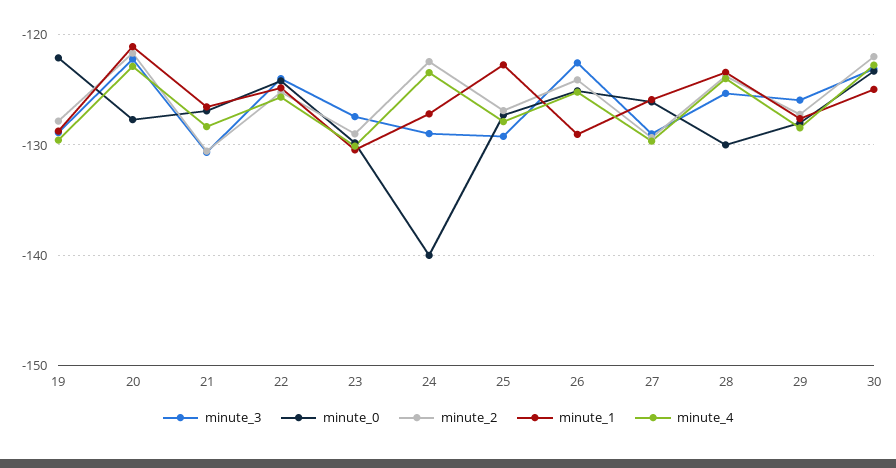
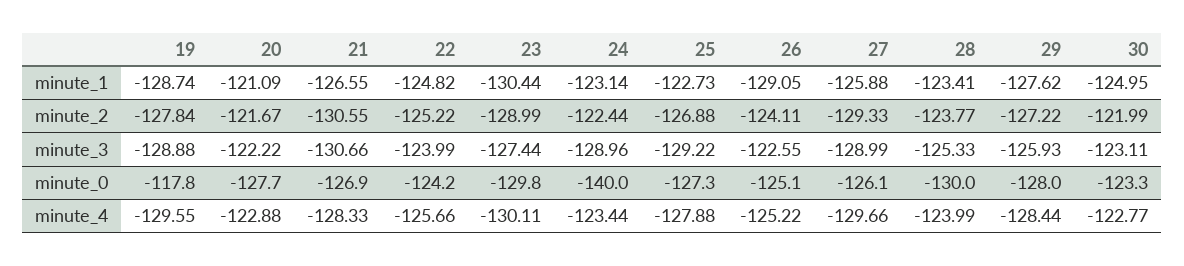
minute_0, 19: -122 -> -117.8
minute_1, 24: -127 -> -123.14

